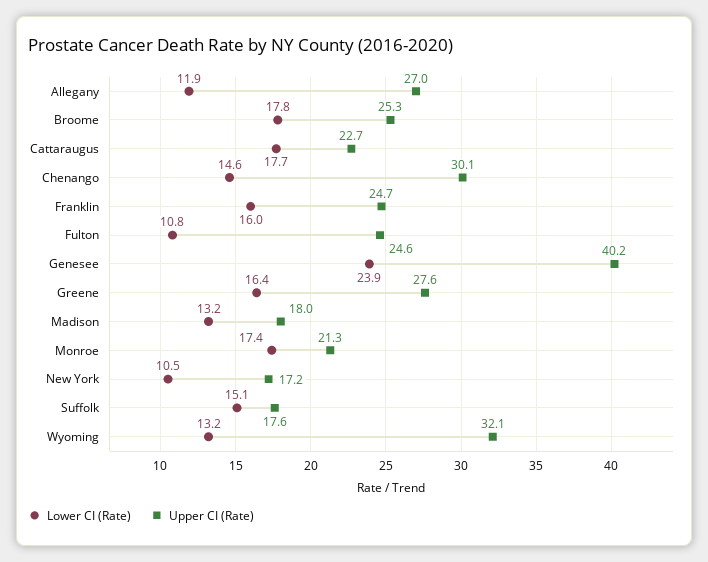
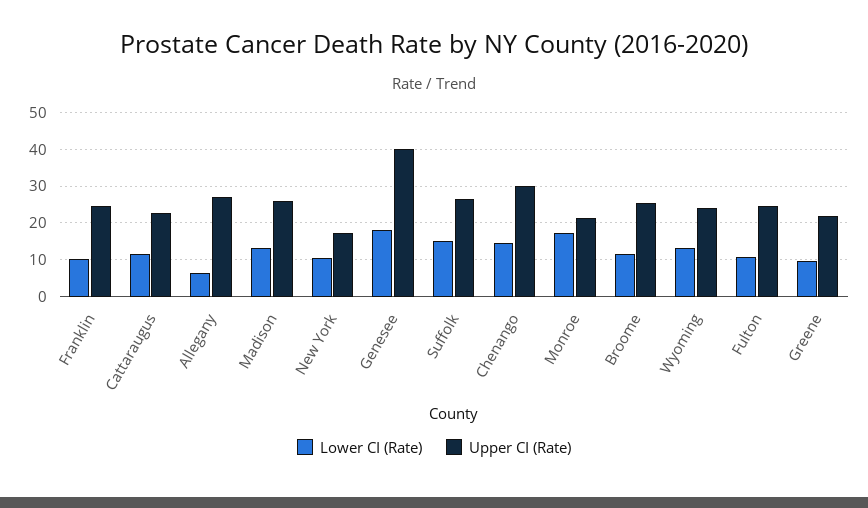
Lower CI (Rate), Allegany: 11.9 -> 6
Lower CI (Rate), Broome: 17.8 -> 12
Lower CI (Rate), Cattaraugus: 17.7 -> 12
Lower CI (Rate), Franklin: 16 -> 10
Lower CI (Rate), Genesee: 23.9 -> 18
Lower CI (Rate), Greene: 16.4 -> 10
Upper CI (Rate), Greene: 27.6 -> 22
Upper CI (Rate), Madison: 18 -> 26
Upper CI (Rate), Suffolk: 17.6 -> 26
Upper CI (Rate), Wyoming: 32.1 -> 24

